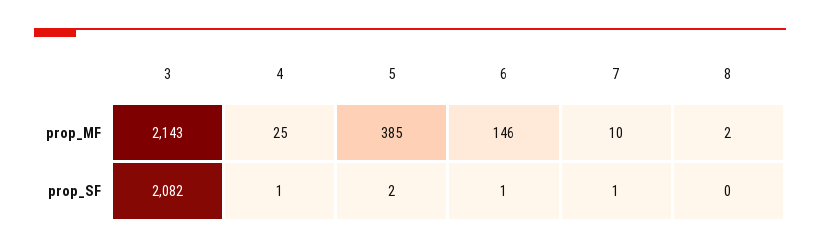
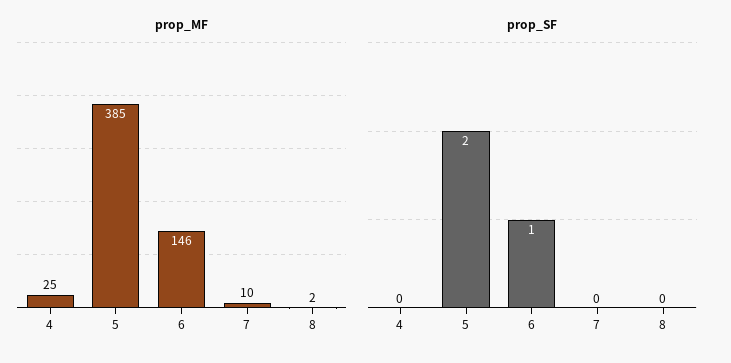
prop_MF, 3: 2143 -> none
prop_SF, 3: 2082 -> none
prop_SF, 4: 1 -> 0
prop_SF, 7: 1 -> 0

